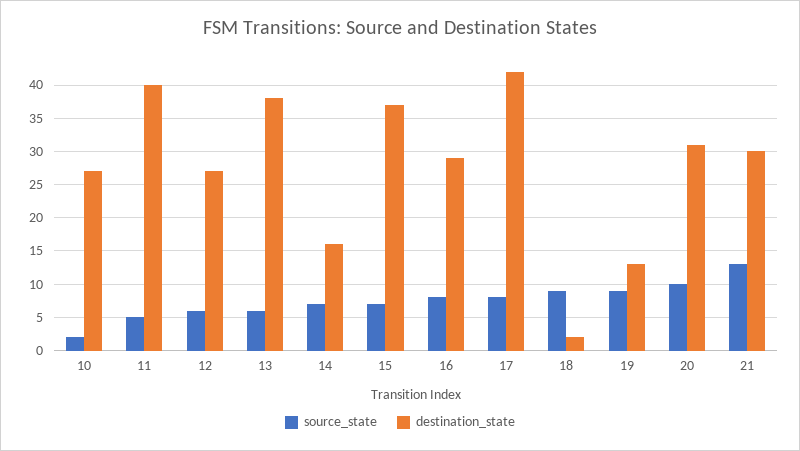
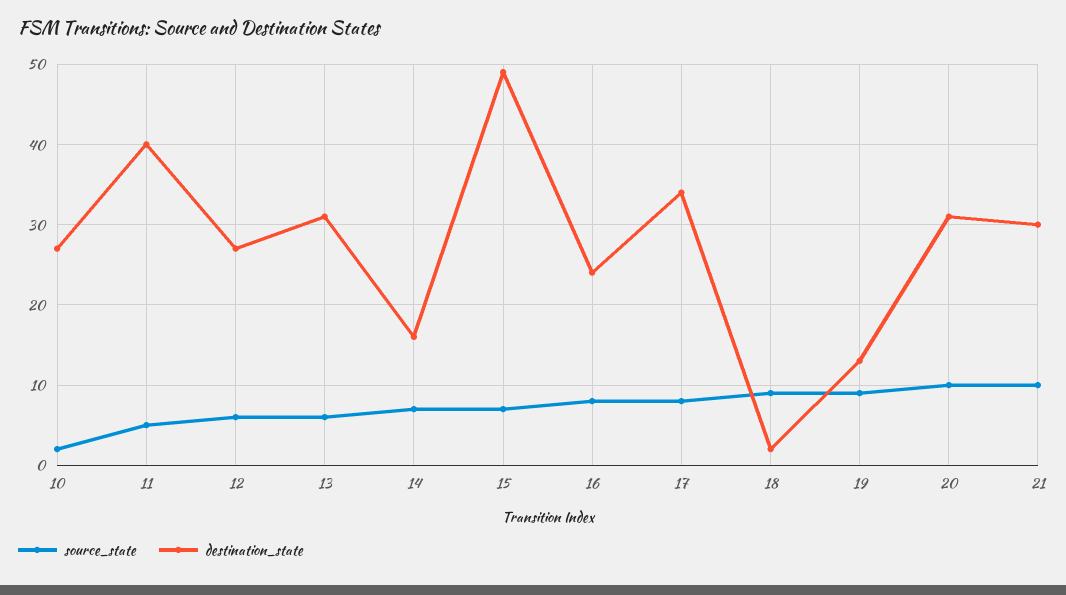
destination_state, 13: 38 -> 31
destination_state, 15: 37 -> 49
destination_state, 16: 29 -> 24
destination_state, 17: 42 -> 34
source_state, 21: 13 -> 10

